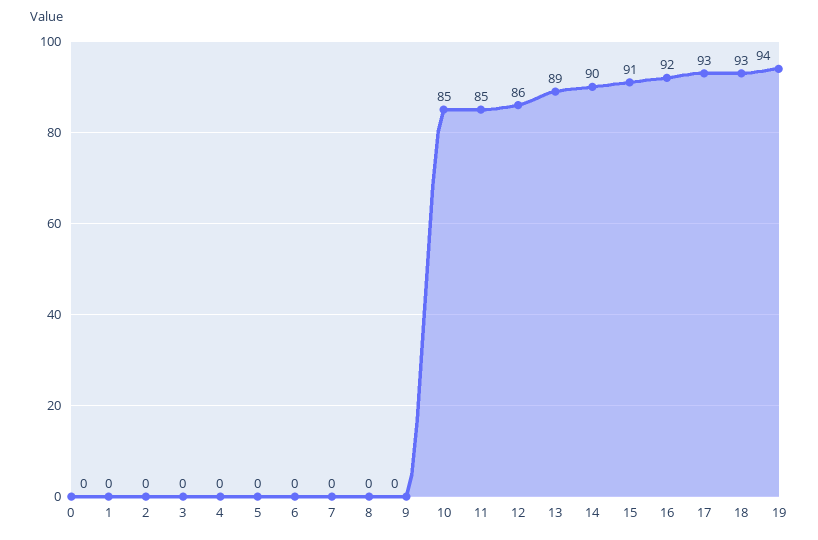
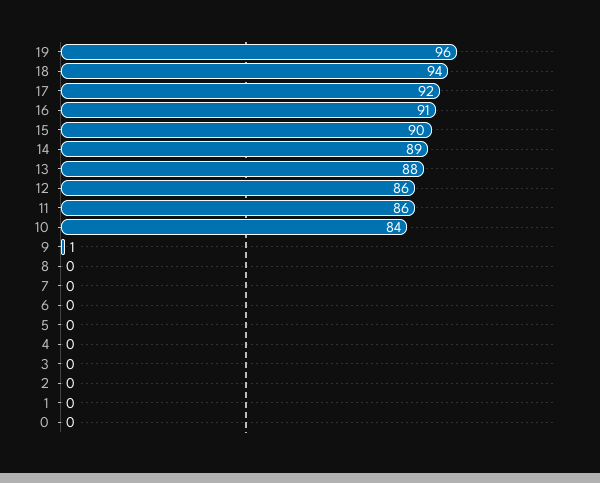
9: 0 -> 1
10: 85 -> 84
11: 85 -> 86
13: 89 -> 88
14: 90 -> 89
15: 91 -> 90
16: 92 -> 91
17: 93 -> 92
18: 93 -> 94
19: 94 -> 96

